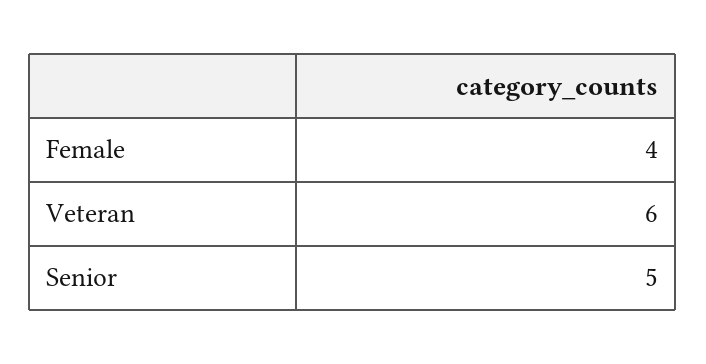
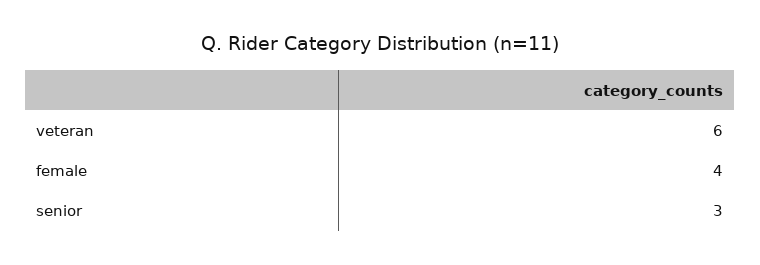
Senior: 5 -> 3

